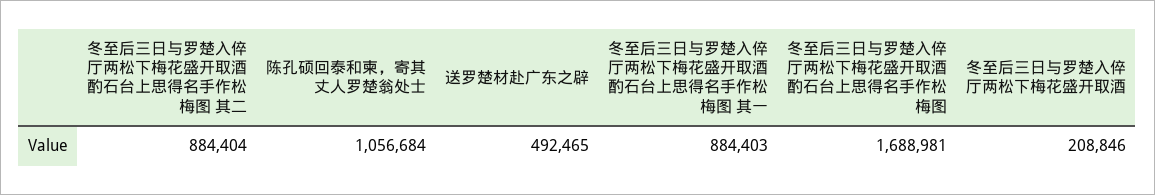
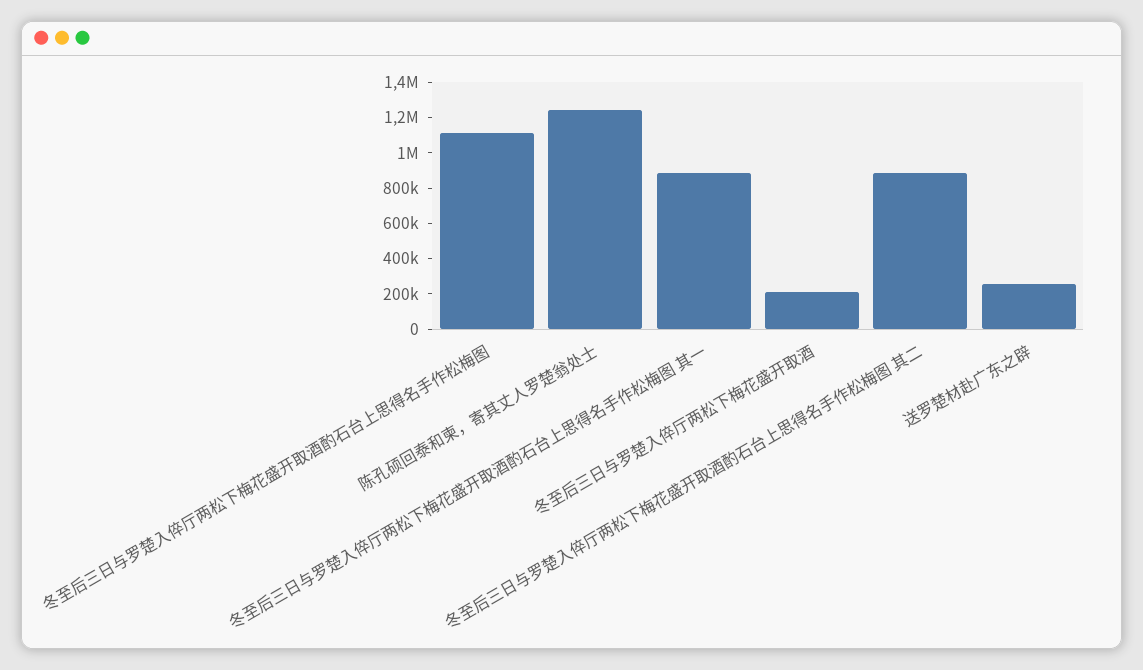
陈孔硕回泰和柬，寄其丈人罗楚翁处士: 1056684 -> 1250000
送罗楚材赴广东之辟: 492465 -> 250000
冬至后三日与罗楚入倅厅两松下梅花盛开取酒酌石台上思得名手作松梅图: 1688981 -> 1100000

